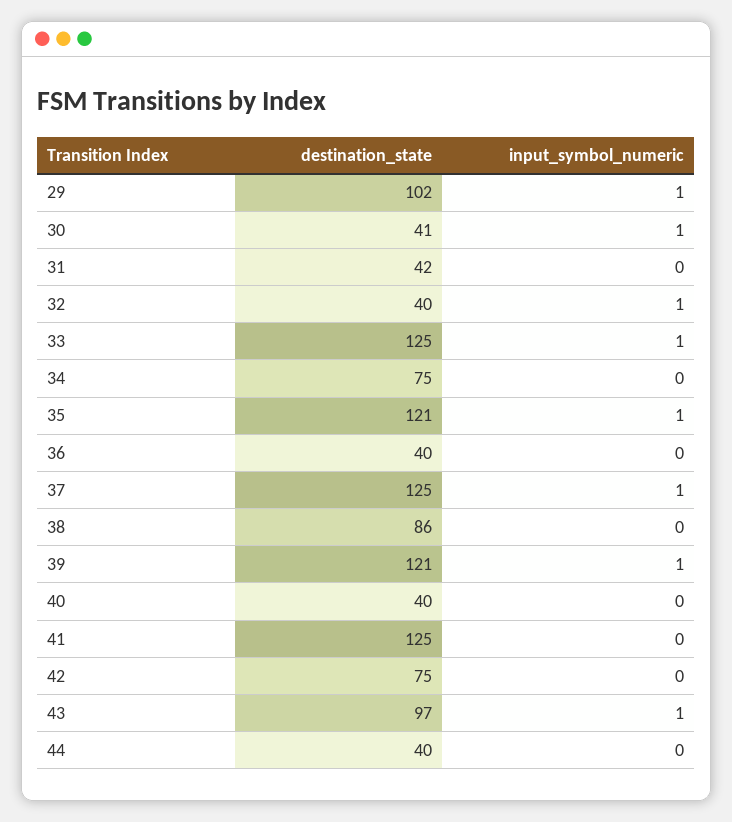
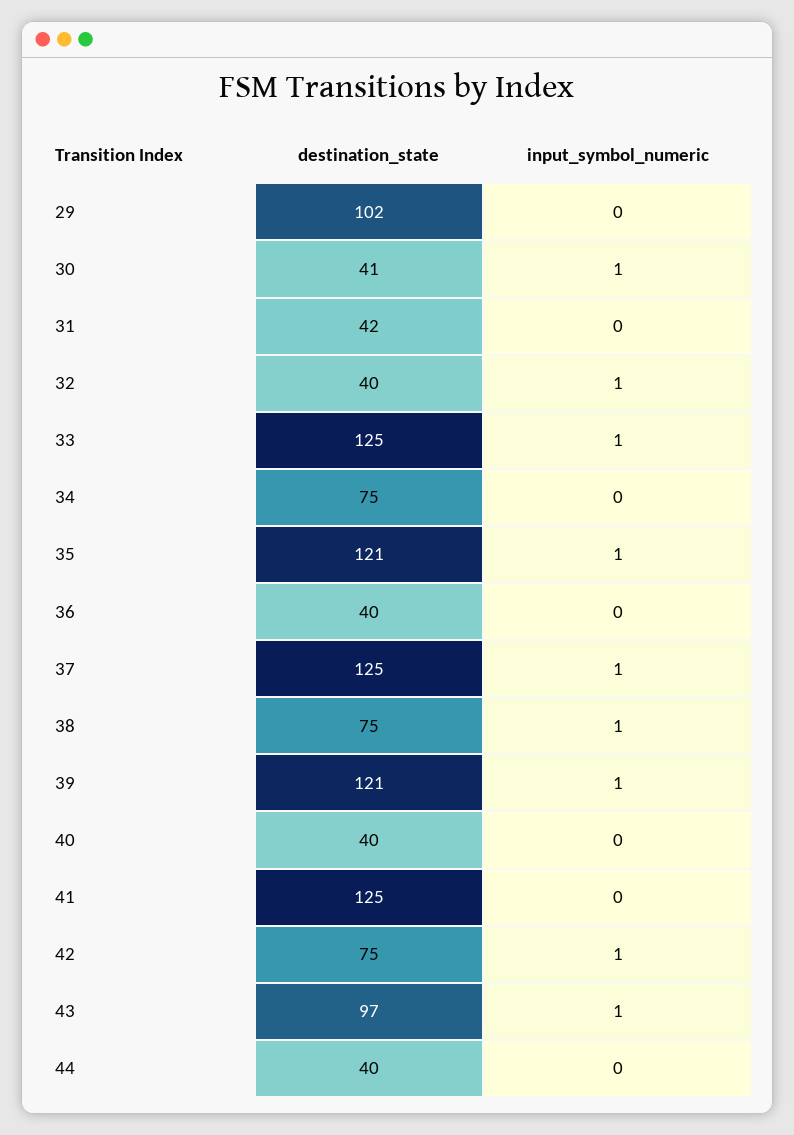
input_symbol_numeric, 29: 1 -> 0
destination_state, 38: 86 -> 75
input_symbol_numeric, 38: 0 -> 1
input_symbol_numeric, 42: 0 -> 1

